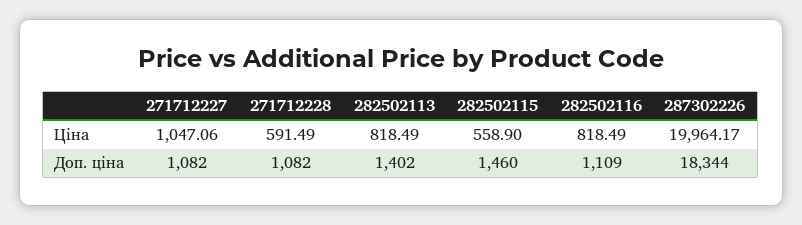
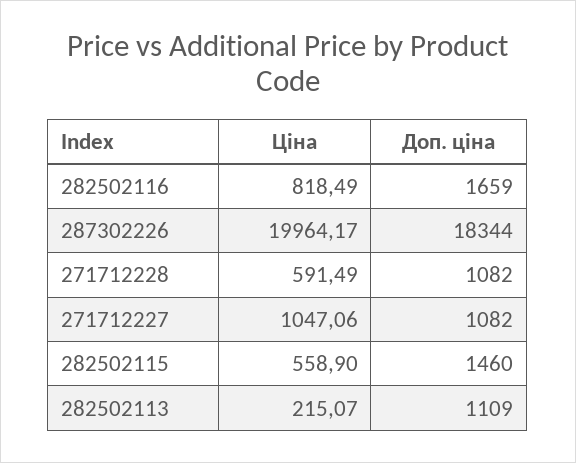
282502113, Ціна: 818.49 -> 215.07
282502113, Доп. ціна: 1402 -> 1109
282502116, Доп. ціна: 1109 -> 1659

